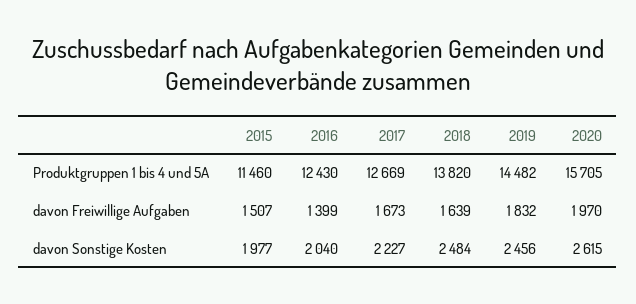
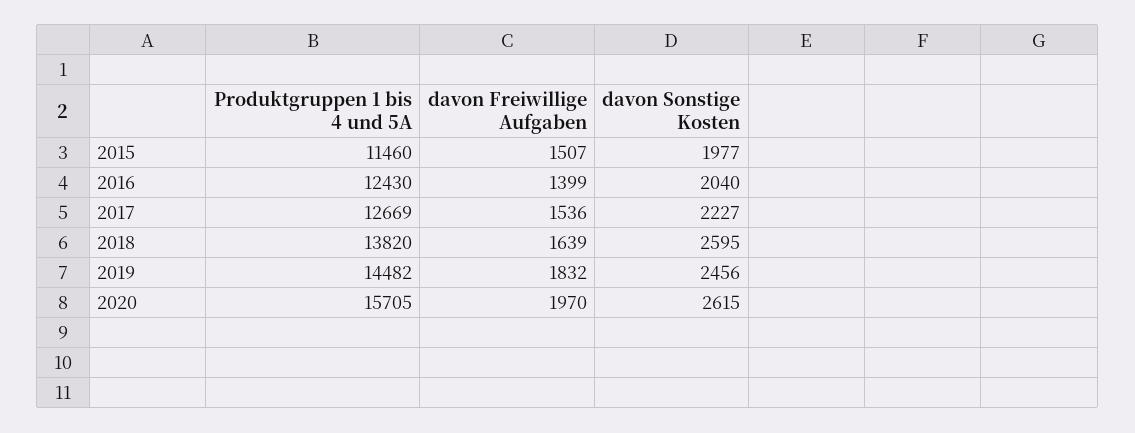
2017, davon Freiwillige Aufgaben: 1673 -> 1536
2018, davon Sonstige Kosten: 2484 -> 2595

